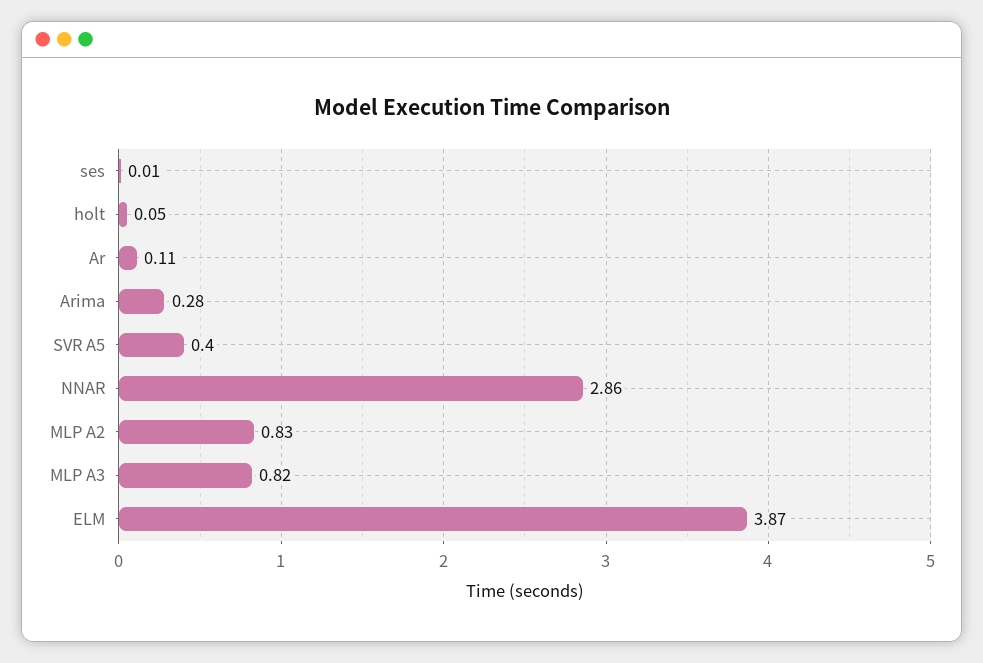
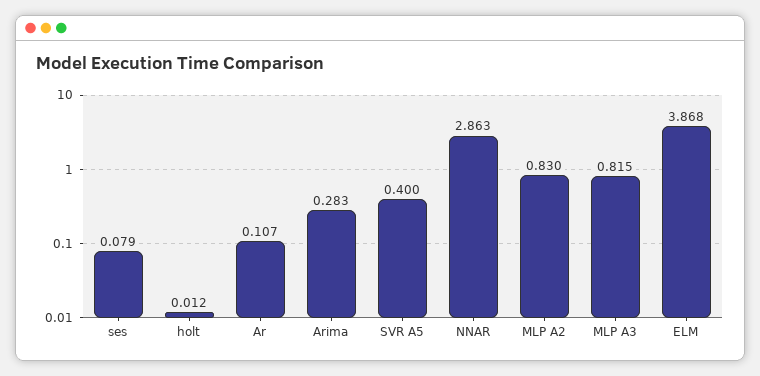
ses: 0.01 -> 0.079
holt: 0.05 -> 0.012

